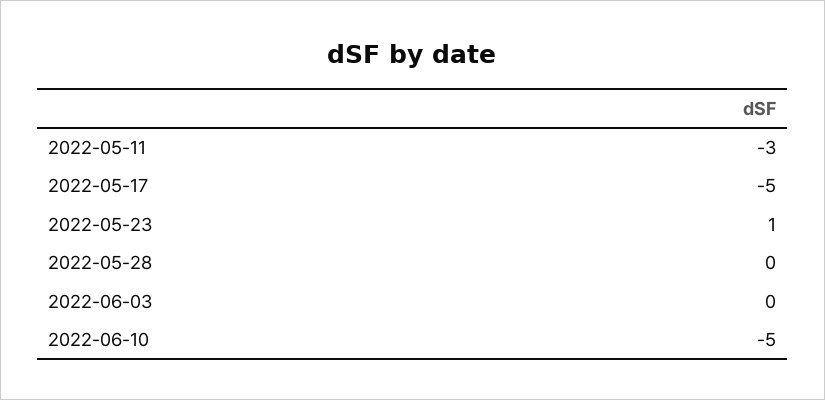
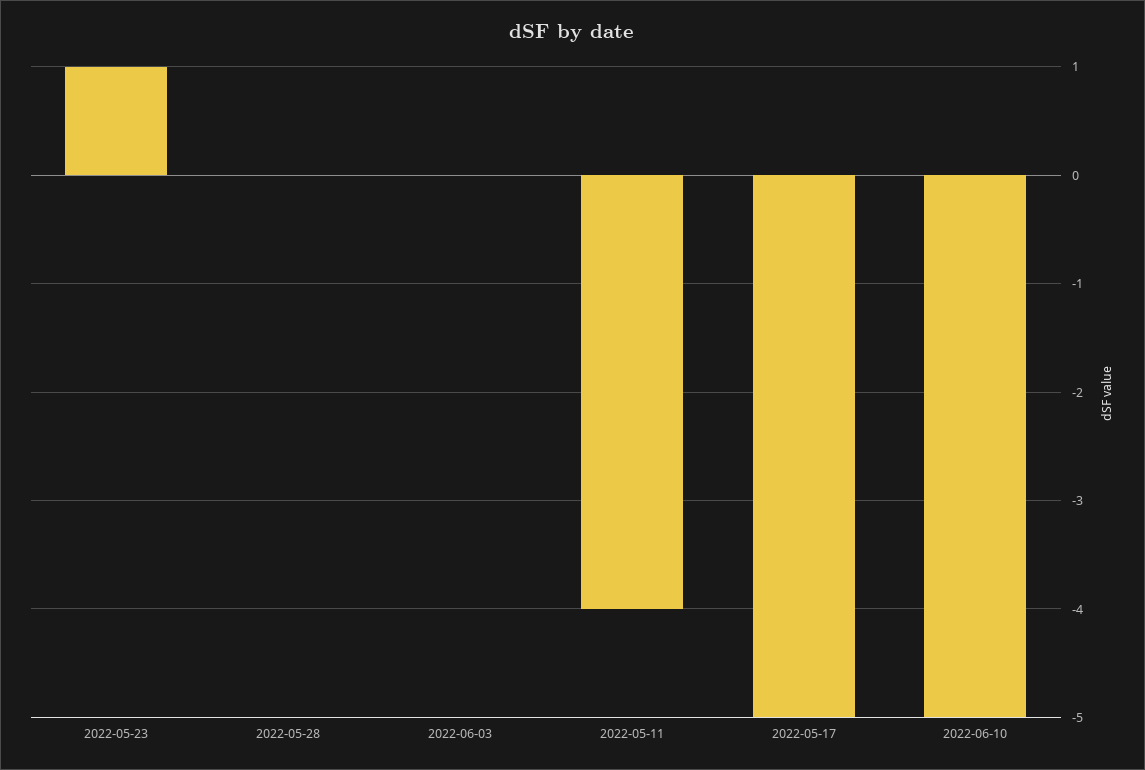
2022-05-11: -3 -> -4

